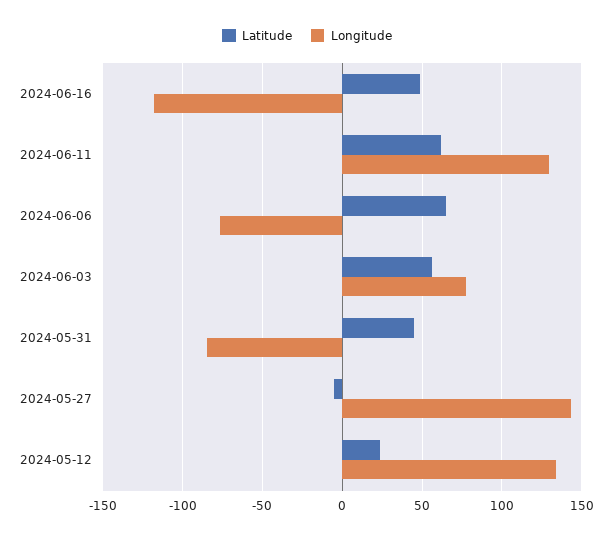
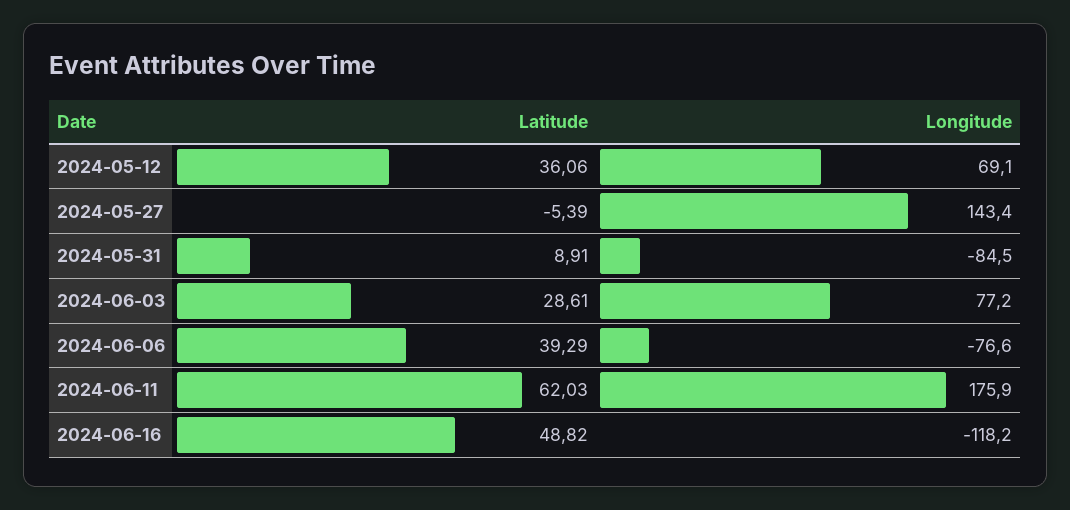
Longitude, 2024-06-11: 130 -> 175.9
Latitude, 2024-06-06: 65 -> 39.29
Latitude, 2024-06-03: 55 -> 28.61
Latitude, 2024-05-31: 45 -> 8.91
Latitude, 2024-05-12: 25 -> 36.06
Longitude, 2024-05-12: 135 -> 69.1

